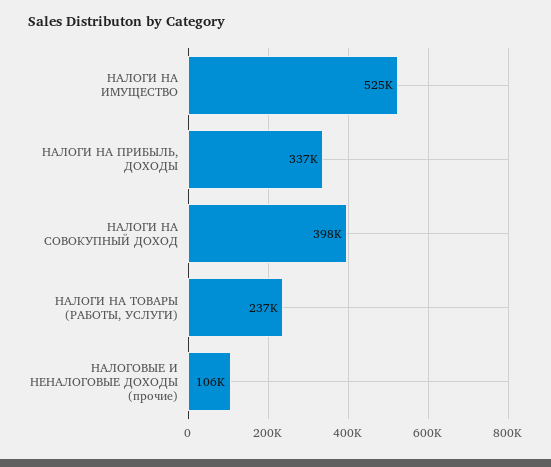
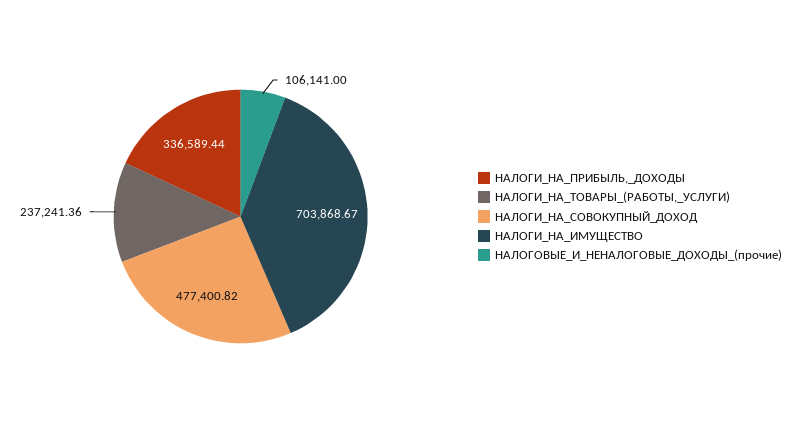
НАЛОГИ НА ИМУЩЕСТВО: 525000 -> 703868.67
НАЛОГИ НА СОВОКУПНЫЙ ДОХОД: 398000 -> 477400.82

